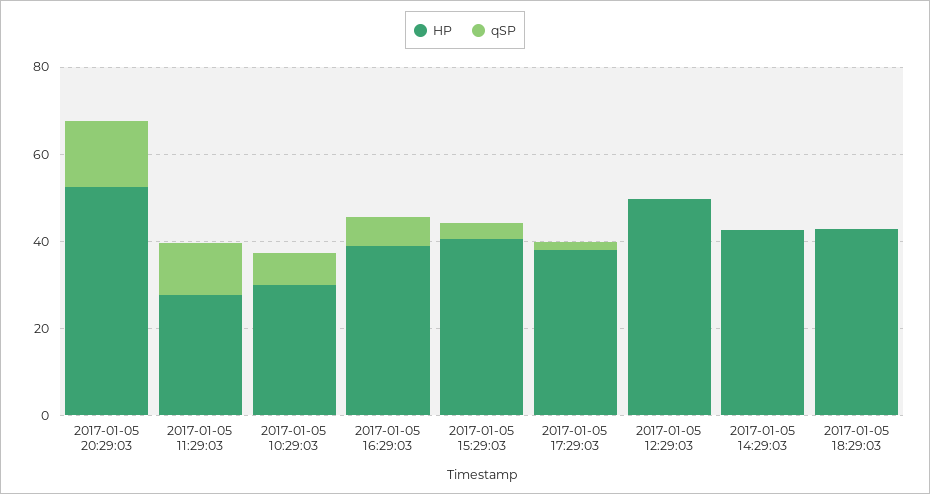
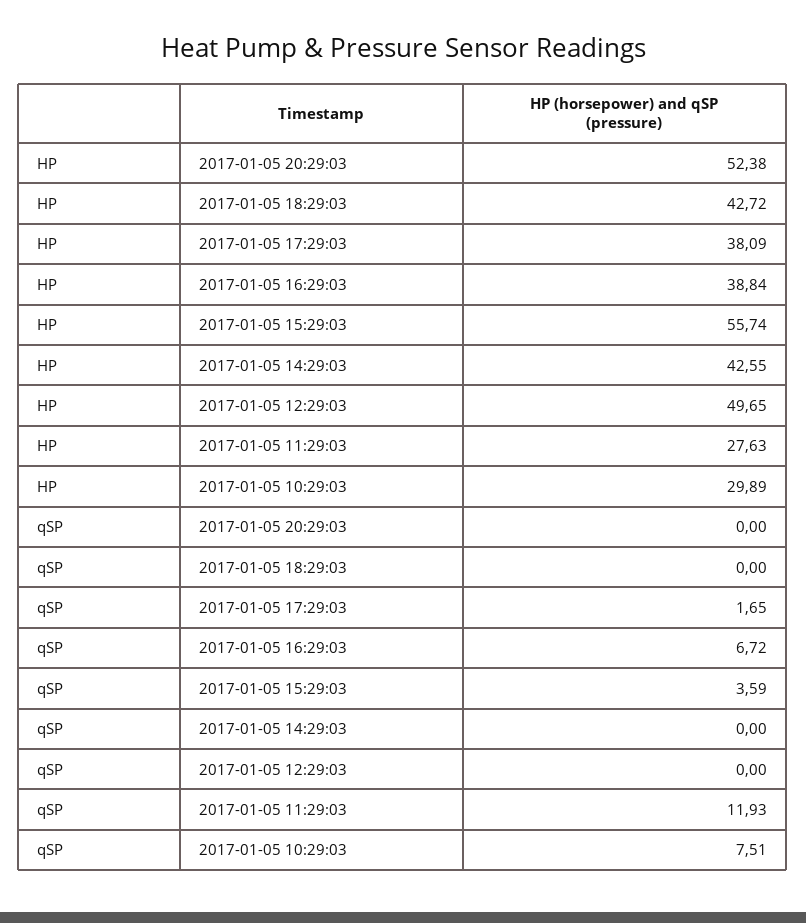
qSP, 2017-01-05 20:29:03: 15 -> 0
HP, 2017-01-05 15:29:03: 40 -> 55.74

